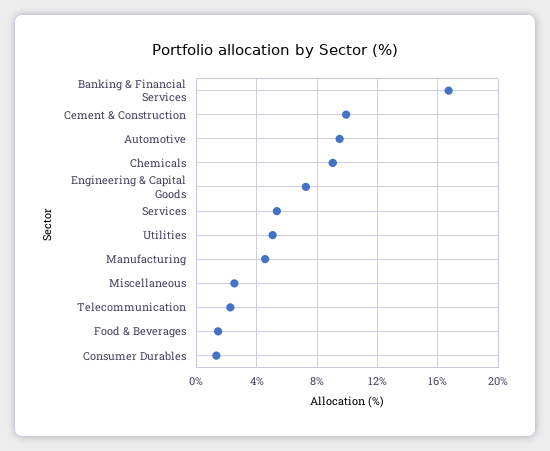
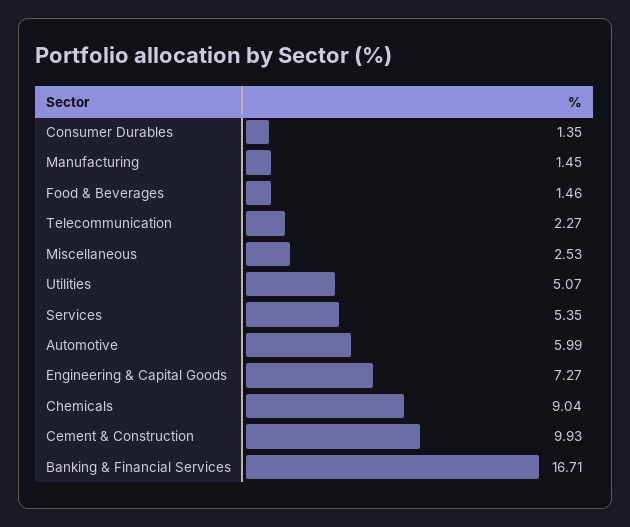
Automotive: 9.5 -> 5.99
Manufacturing: 4.5 -> 1.45

